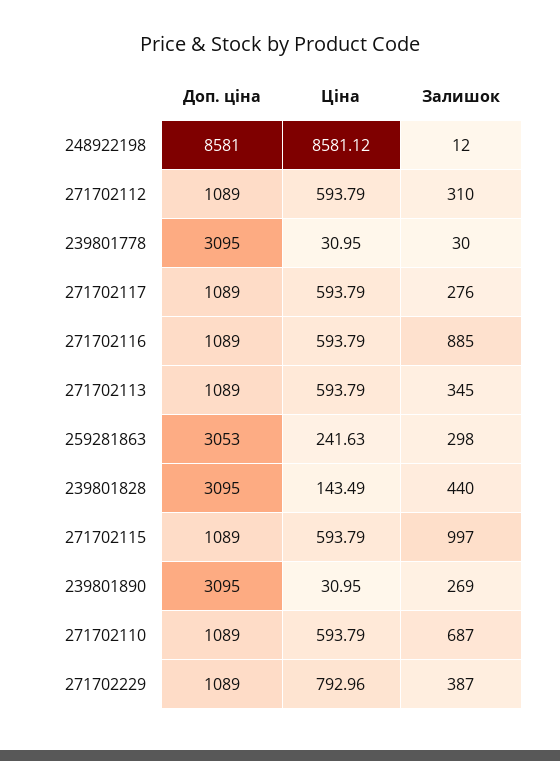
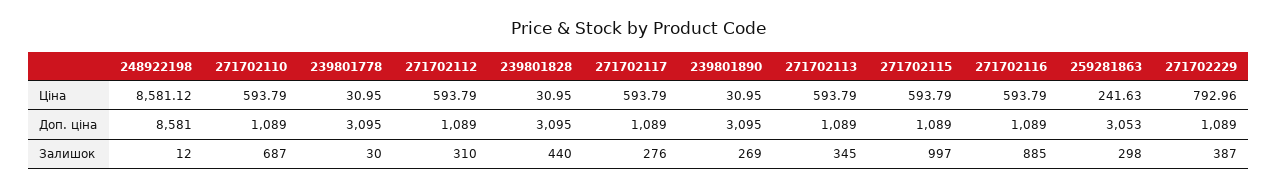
Ціна, 239801828: 143.49 -> 30.95

